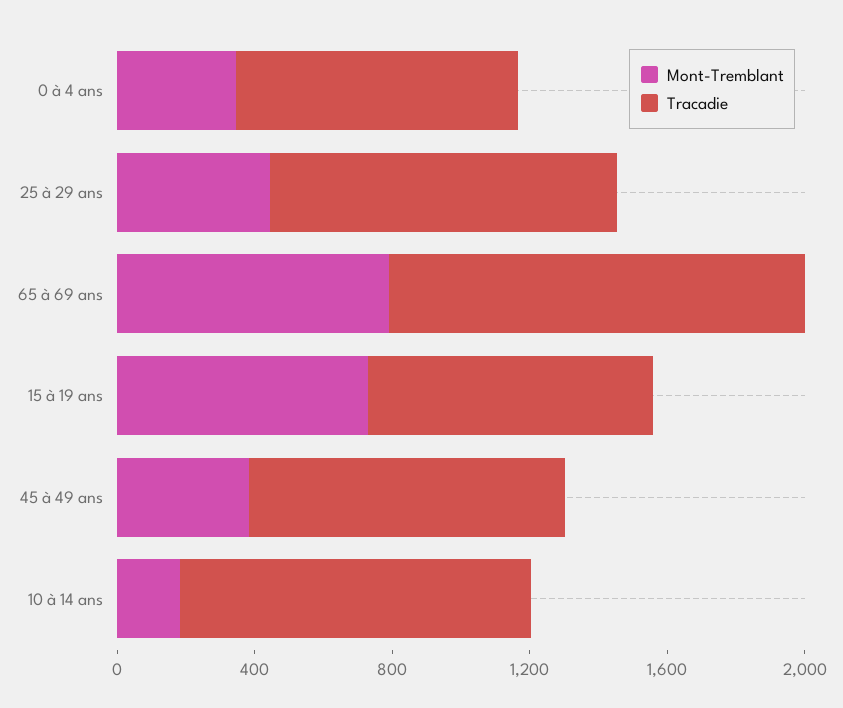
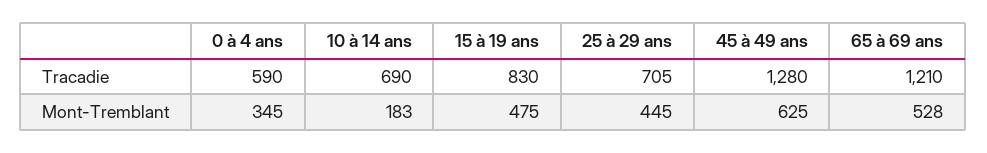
Tracadie, 0 à 4 ans: 800 -> 590
Tracadie, 25 à 29 ans: 1000 -> 705
Mont-Tremblant, 65 à 69 ans: 800 -> 528
Mont-Tremblant, 15 à 19 ans: 700 -> 475
Mont-Tremblant, 45 à 49 ans: 400 -> 625
Tracadie, 45 à 49 ans: 900 -> 1280
Tracadie, 10 à 14 ans: 1000 -> 690

